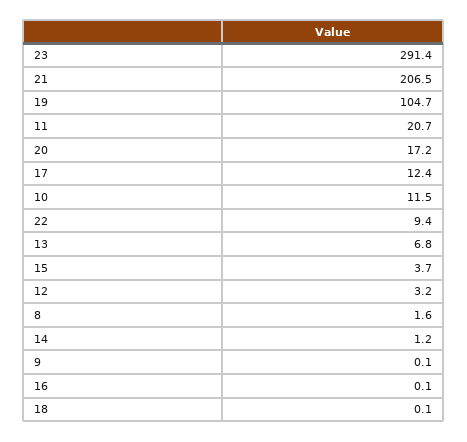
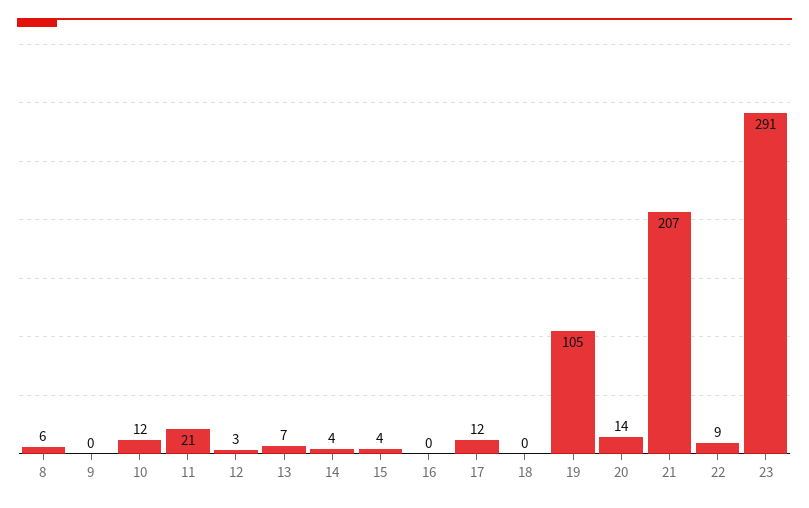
20: 17.2 -> 14
8: 1.6 -> 6
14: 1.2 -> 4

